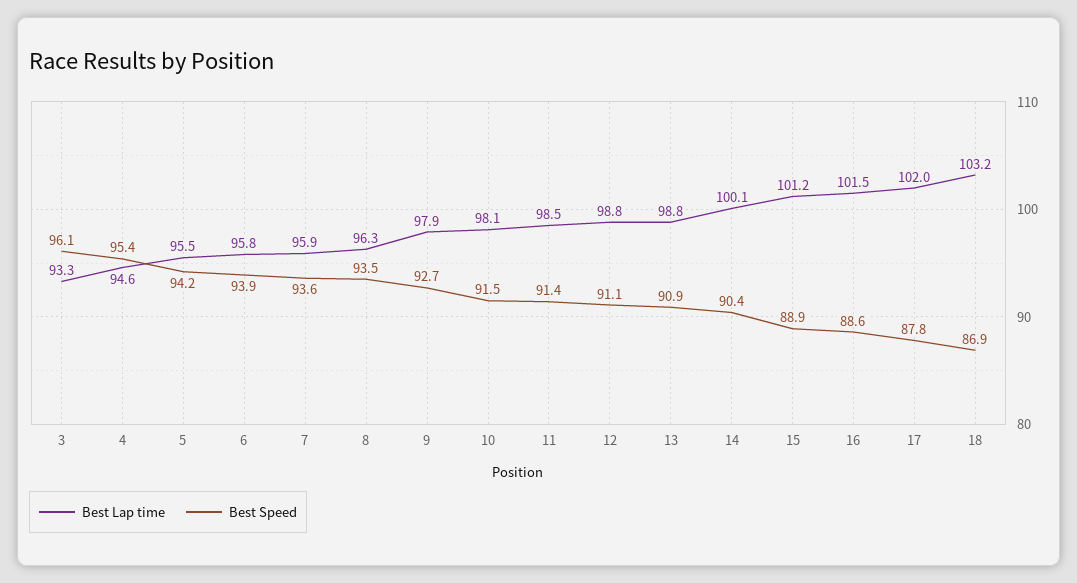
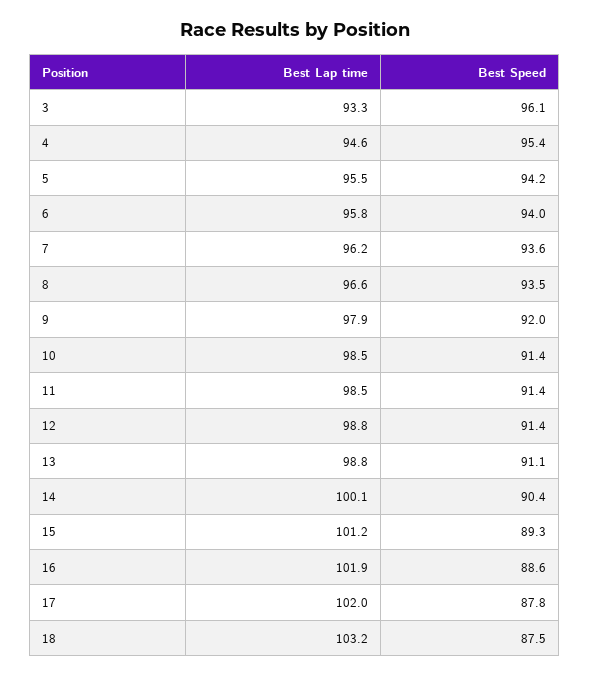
Best Speed, 6: 93.9 -> 94
Best Lap time, 7: 95.9 -> 96.2
Best Lap time, 8: 96.3 -> 96.6
Best Speed, 9: 92.7 -> 92
Best Lap time, 10: 98.1 -> 98.5
Best Speed, 10: 91.5 -> 91.4
Best Speed, 12: 91.1 -> 91.4
Best Speed, 13: 90.9 -> 91.1
Best Speed, 15: 88.9 -> 89.3
Best Lap time, 16: 101.5 -> 101.9
Best Speed, 18: 86.9 -> 87.5

